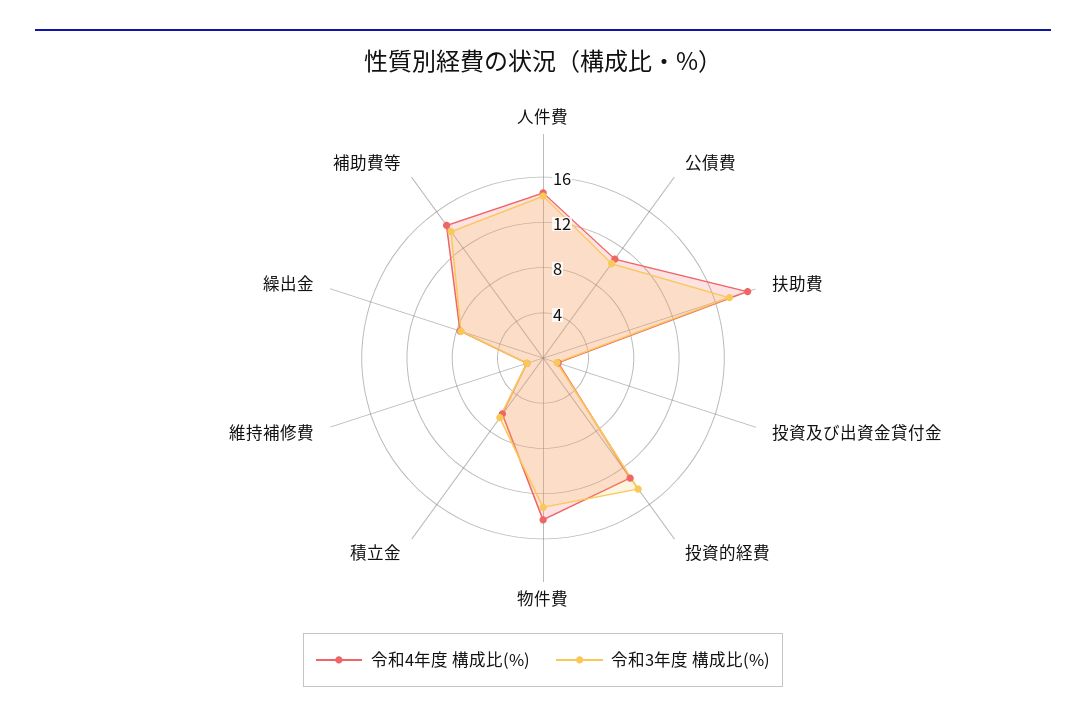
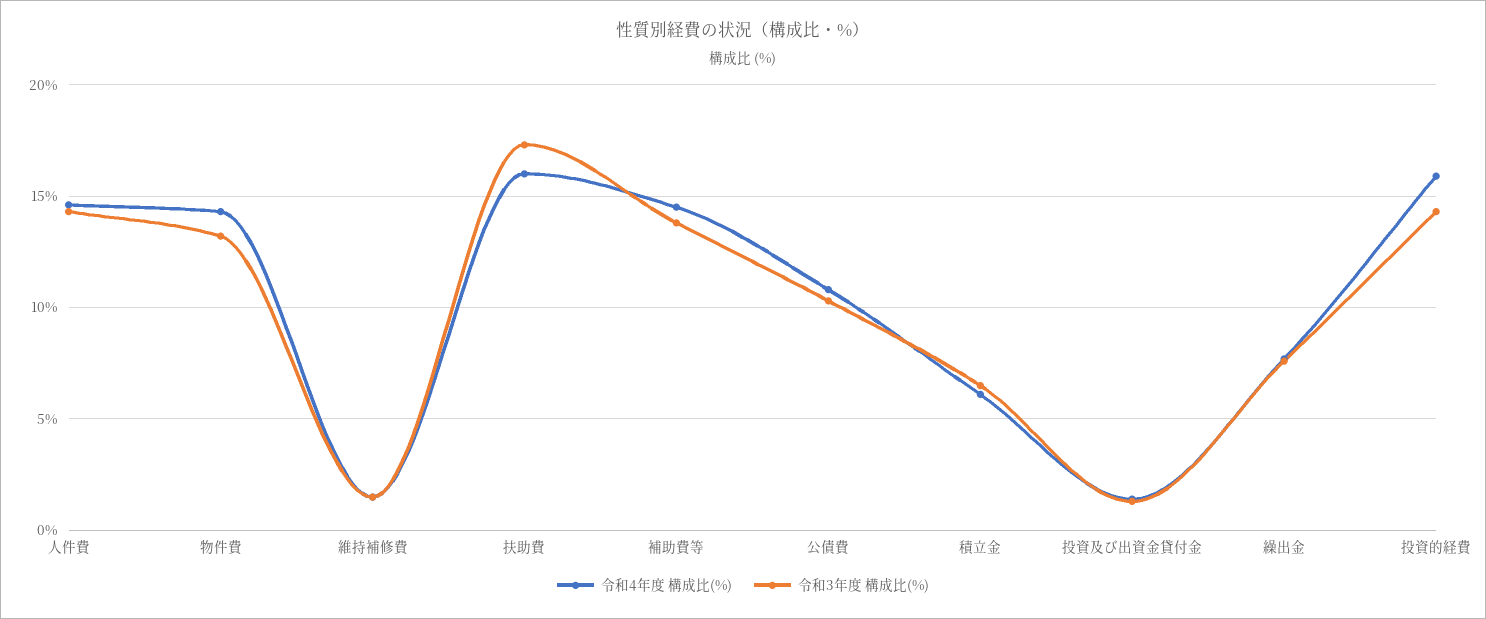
令和4年度 構成比(%), 扶助費: 19 -> 16
令和4年度 構成比(%), 投資的経費: 13 -> 16

